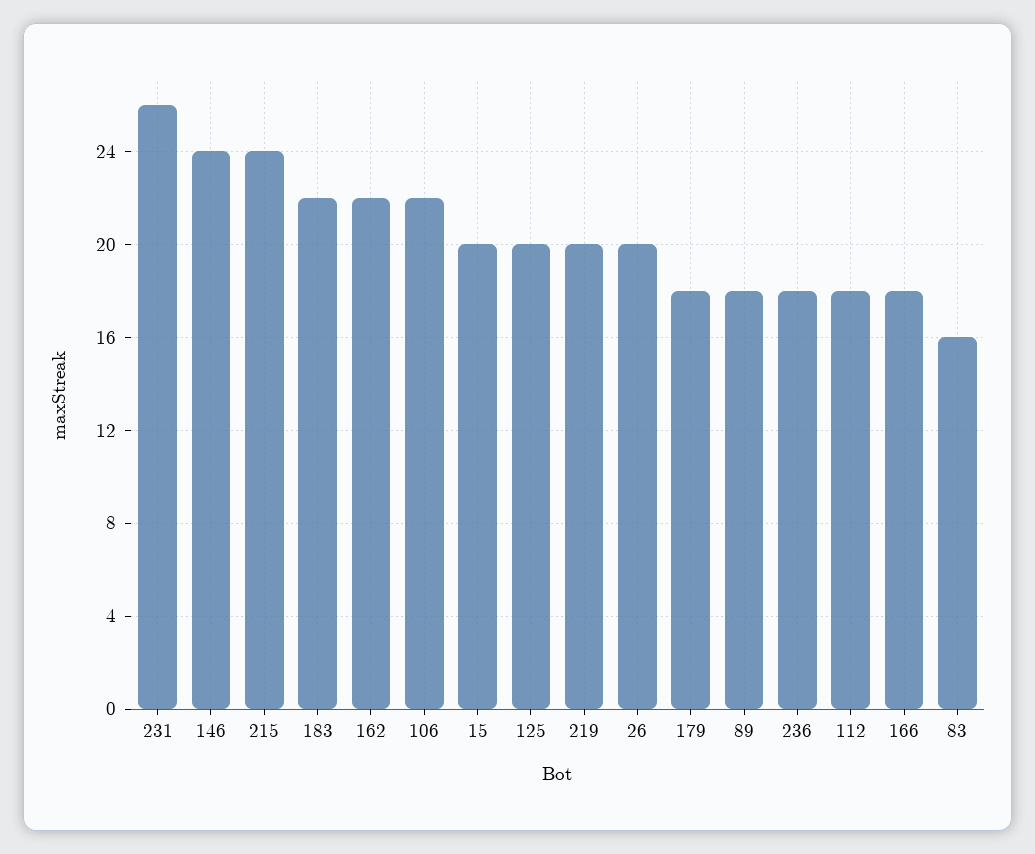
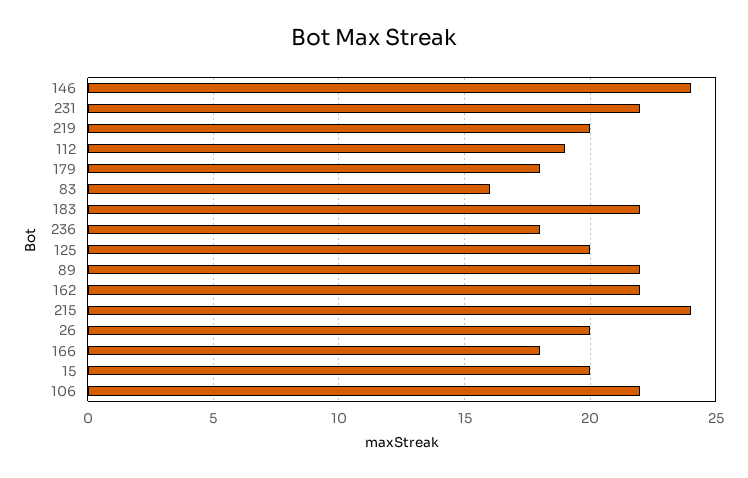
231: 26 -> 22
89: 18 -> 22
112: 18 -> 19

